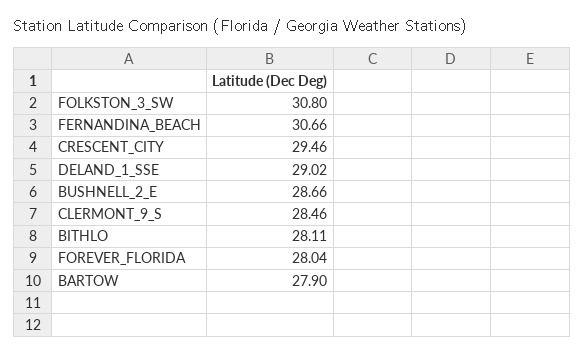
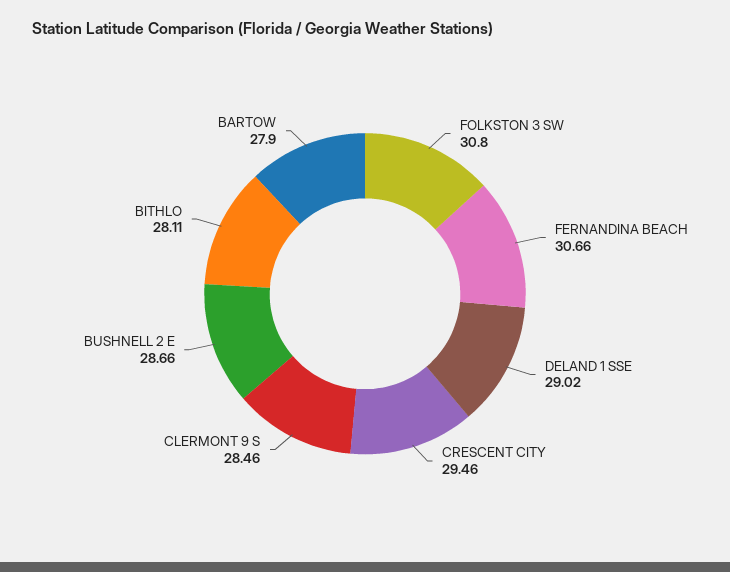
FOREVER_FLORIDA: 28.04 -> none

